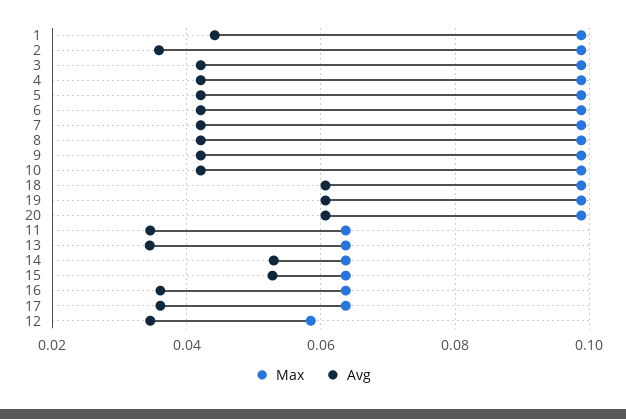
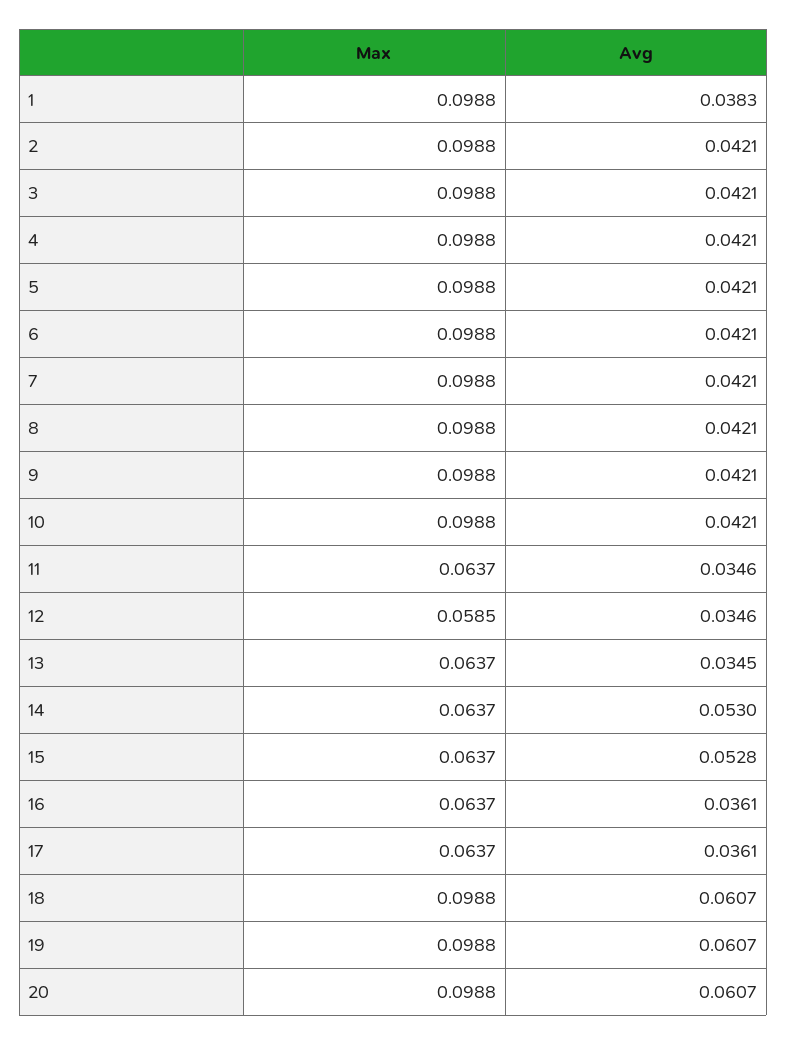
Avg, 1: 0.044 -> 0.0383
Avg, 2: 0.036 -> 0.0421

